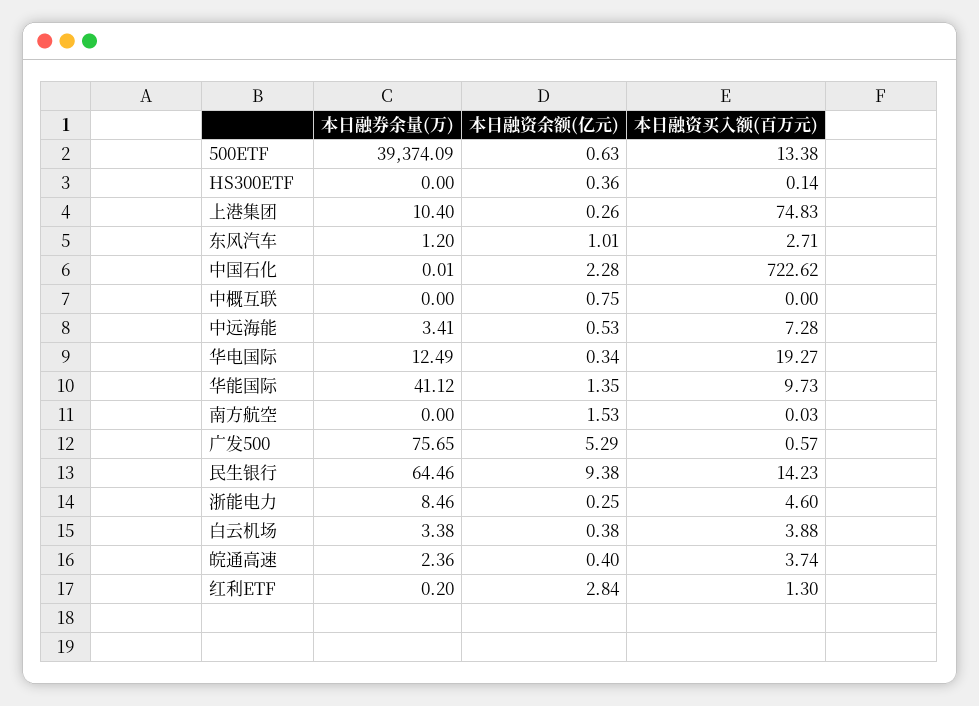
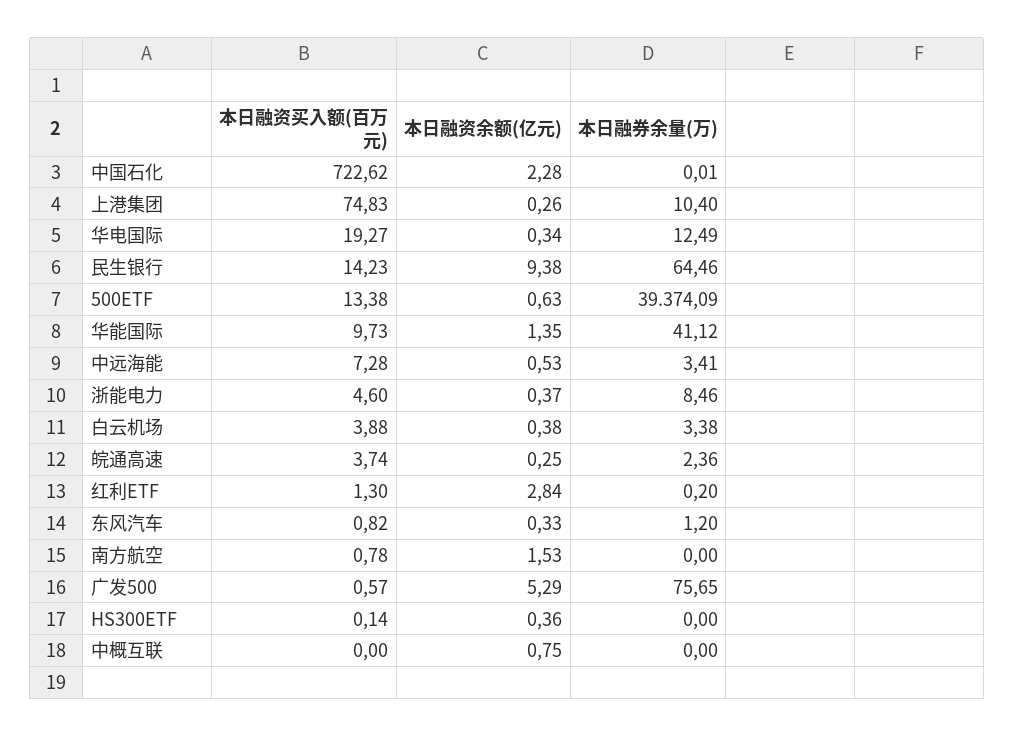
本日融资余额(亿元), 东风汽车: 1.01 -> 0.33
本日融资买入额(百万元), 东风汽车: 2.71 -> 0.82
本日融资买入额(百万元), 南方航空: 0.03 -> 0.78
本日融资余额(亿元), 浙能电力: 0.25 -> 0.37
本日融资余额(亿元), 皖通高速: 0.4 -> 0.25

